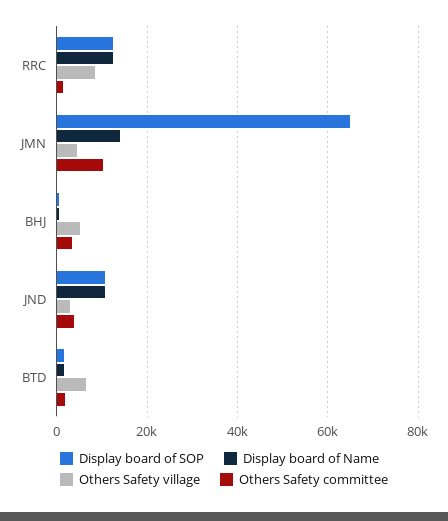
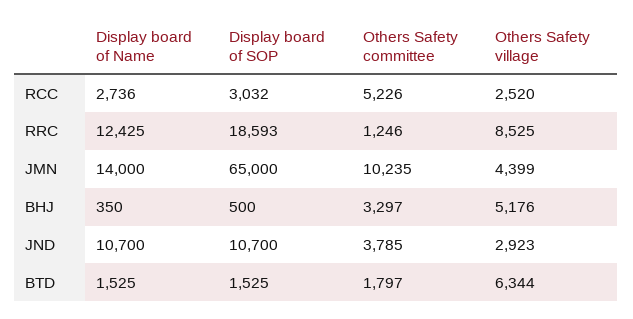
Display board of SOP, RRC: 12000 -> 18593
Display board of Name, RCC: none -> 2736
Display board of SOP, RCC: none -> 3032
Others Safety committee, RCC: none -> 5226
Others Safety village, RCC: none -> 2520

